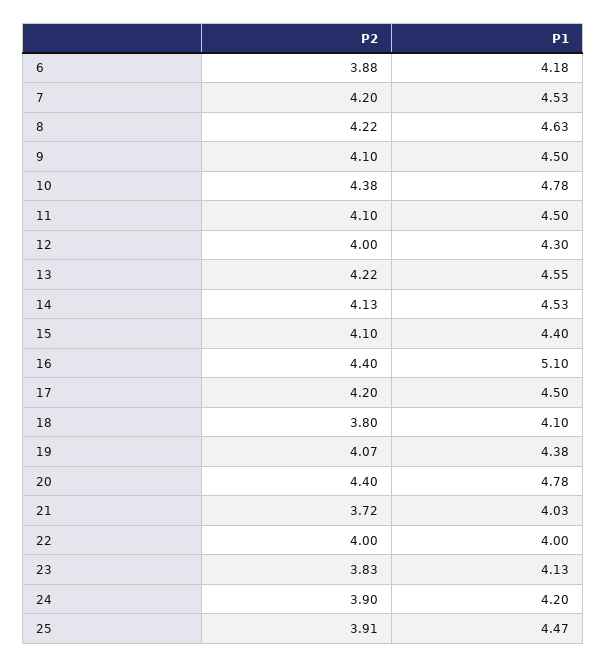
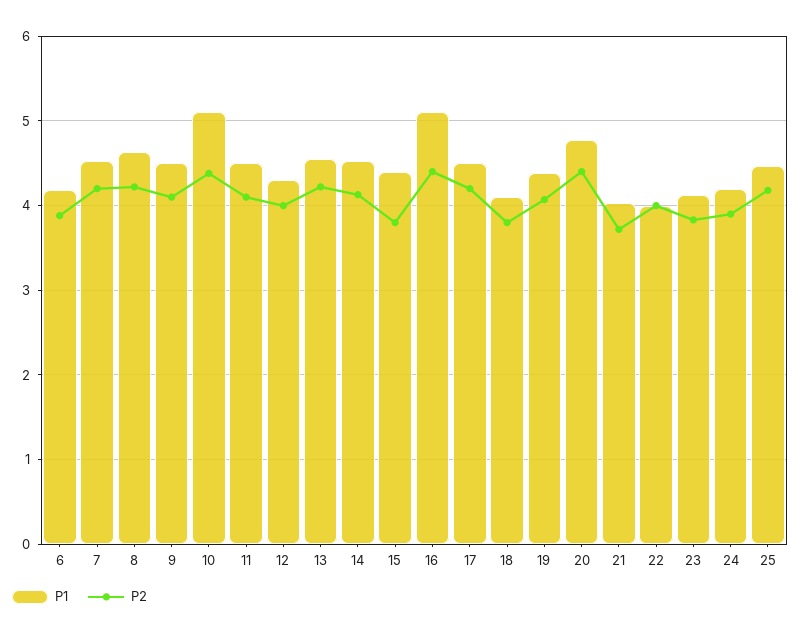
P1, 10: 4.78 -> 5.1
P2, 15: 4.1 -> 3.8
P2, 25: 3.91 -> 4.2

